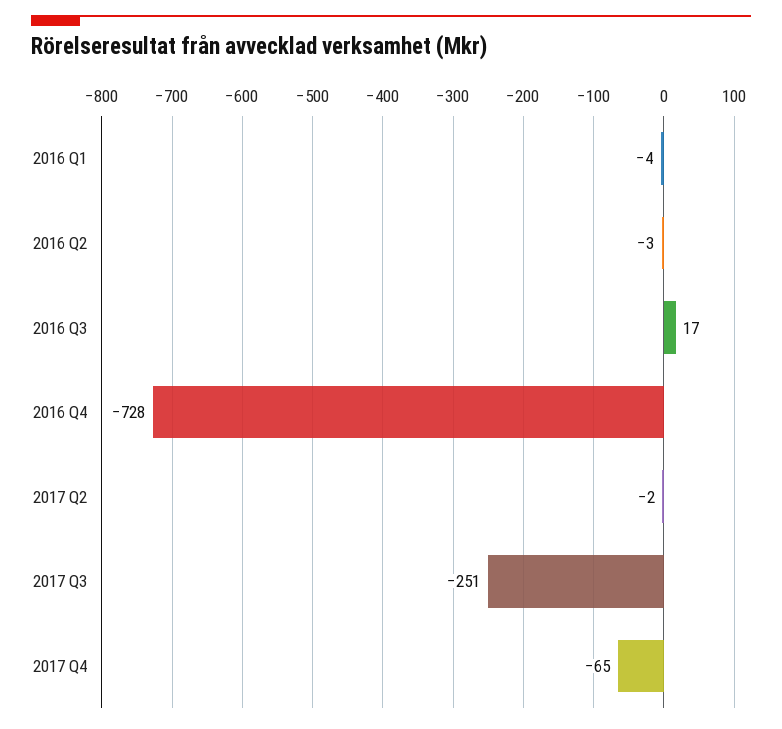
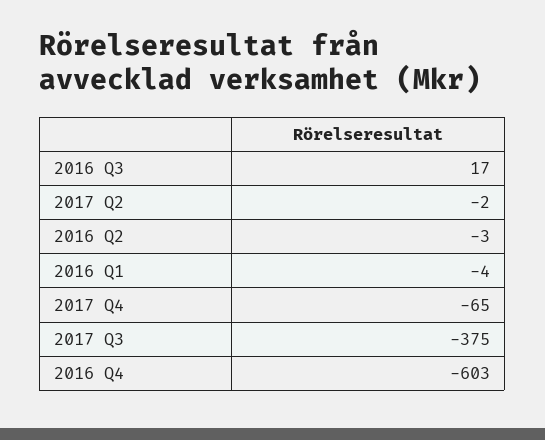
2016 Q4: -728 -> -603
2017 Q3: -251 -> -375

